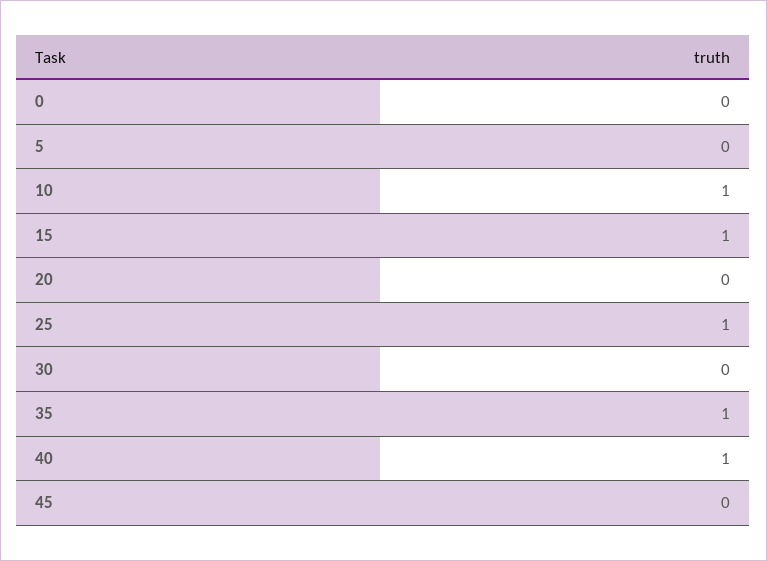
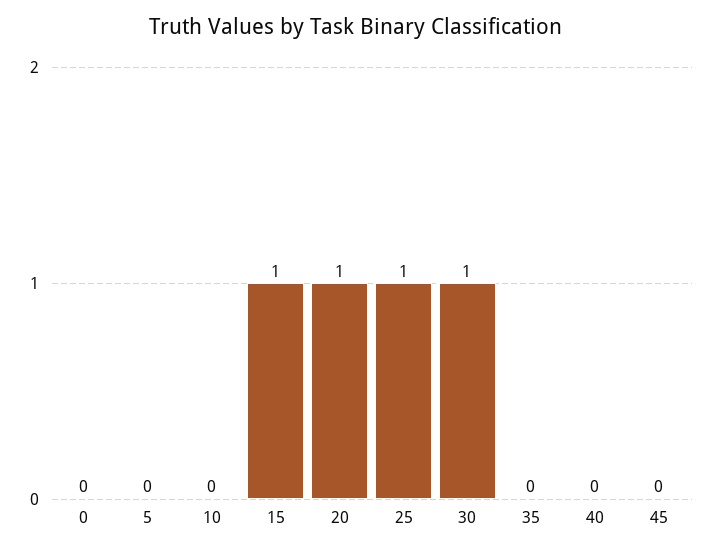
10: 1 -> 0
20: 0 -> 1
30: 0 -> 1
35: 1 -> 0
40: 1 -> 0

